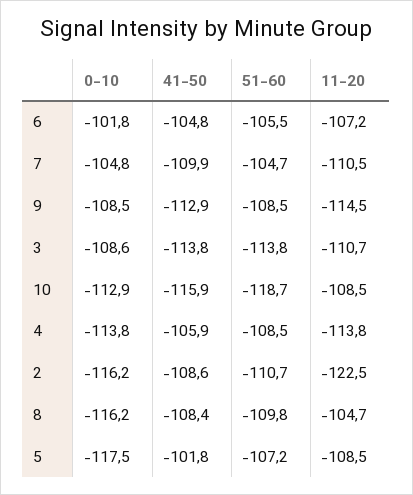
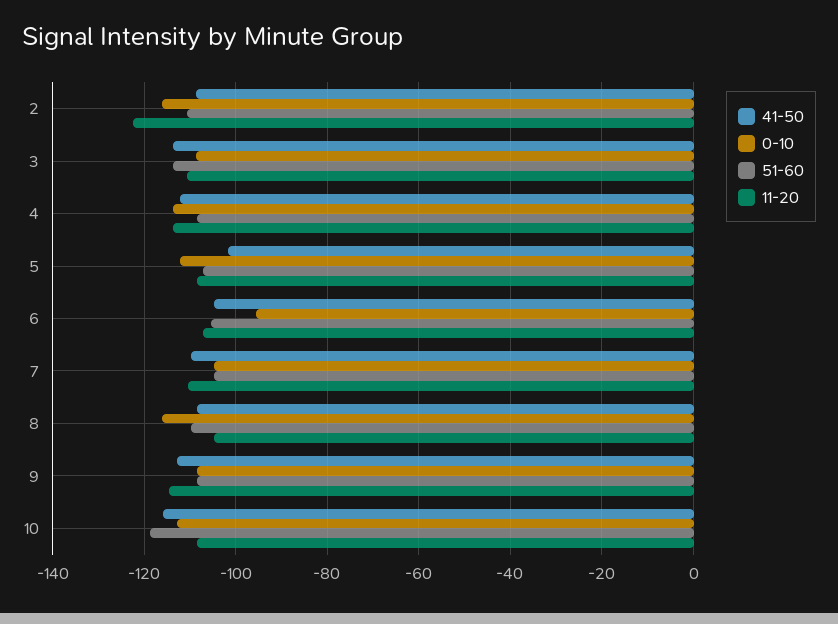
0-10, 6: -101.8 -> -96
41-50, 4: -105.9 -> -112
0-10, 5: -117.5 -> -112

